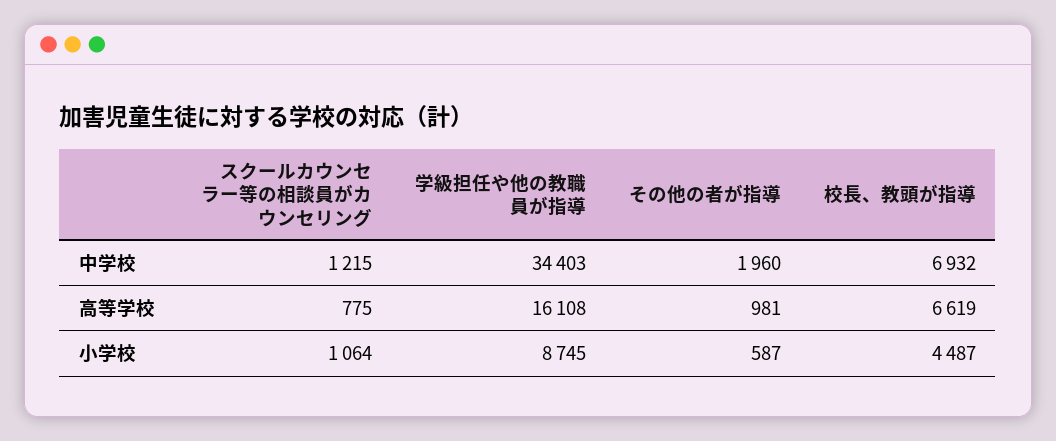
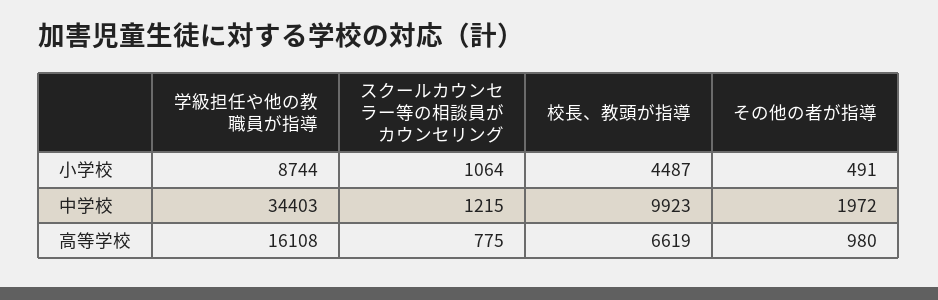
その他の者が指導, 中学校: 1960 -> 1972
校長、教頭が指導, 中学校: 6932 -> 9923
その他の者が指導, 高等学校: 981 -> 980
学級担任や他の教職員が指導, 小学校: 8745 -> 8744
その他の者が指導, 小学校: 587 -> 491

